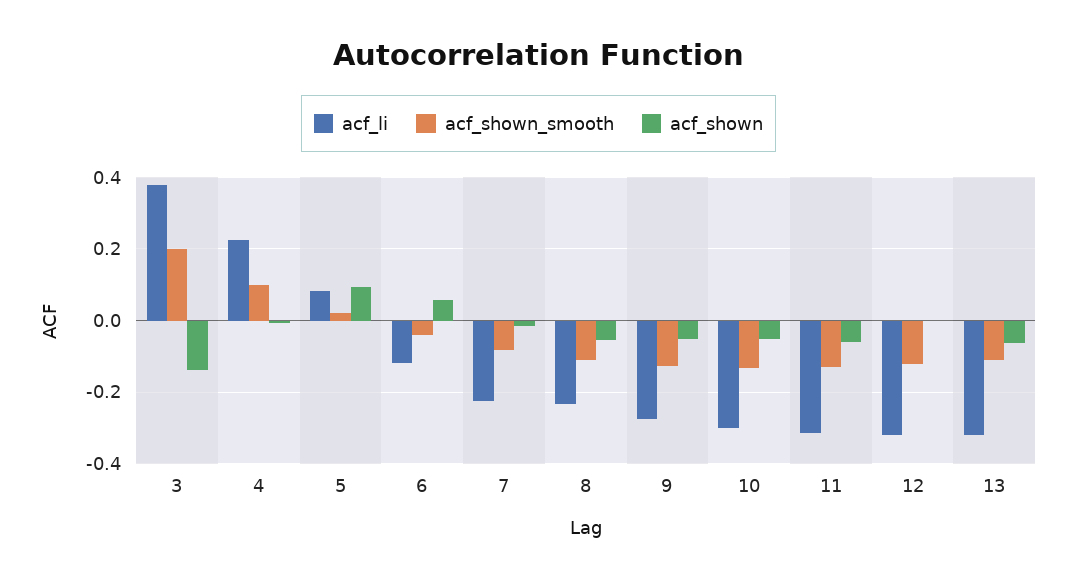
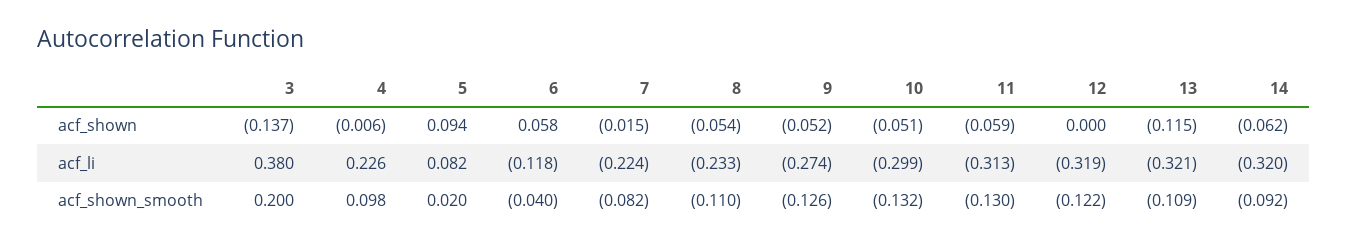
acf_shown, 13: -0.06 -> -0.115
acf_shown, 14: none -> -0.062
acf_li, 14: none -> -0.32
acf_shown_smooth, 14: none -> -0.092

